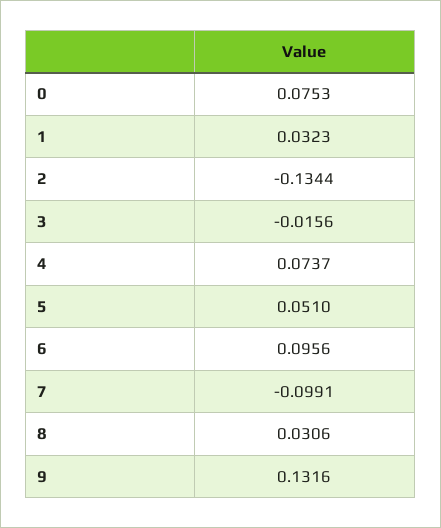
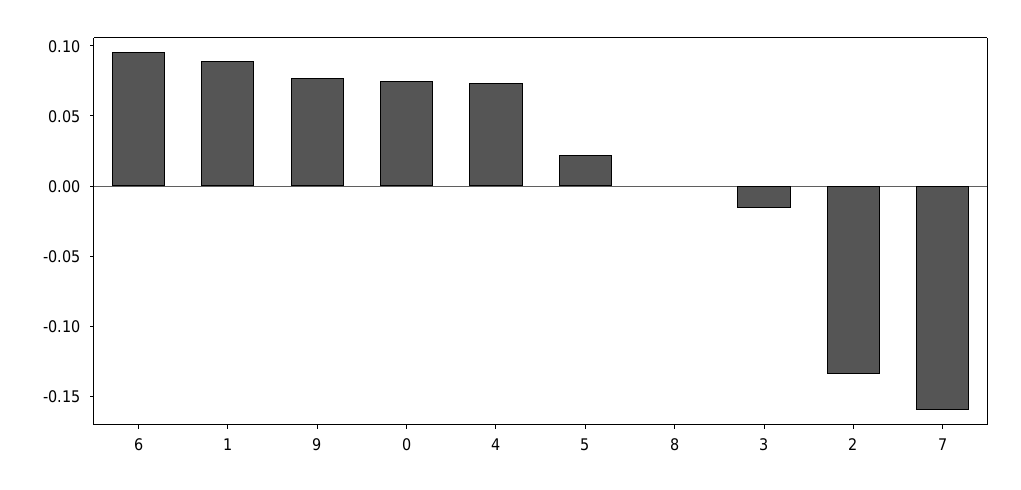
1: 0.0323 -> 0.09
5: 0.051 -> 0.02
7: -0.0991 -> -0.16
8: 0.0306 -> 0
9: 0.1316 -> 0.08

